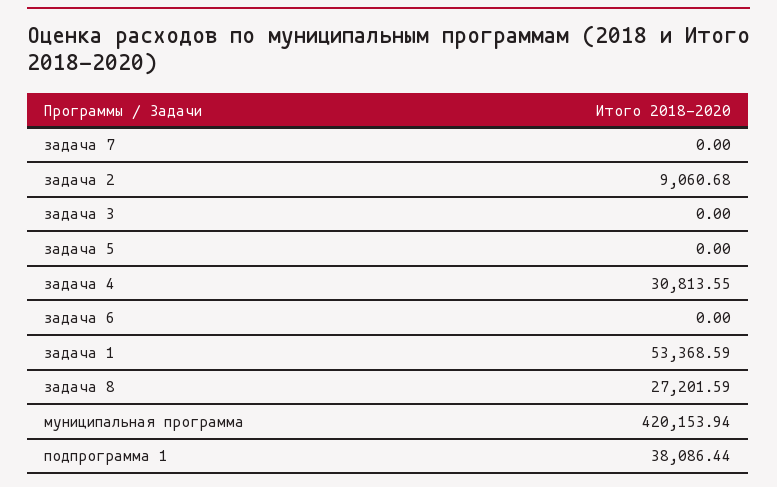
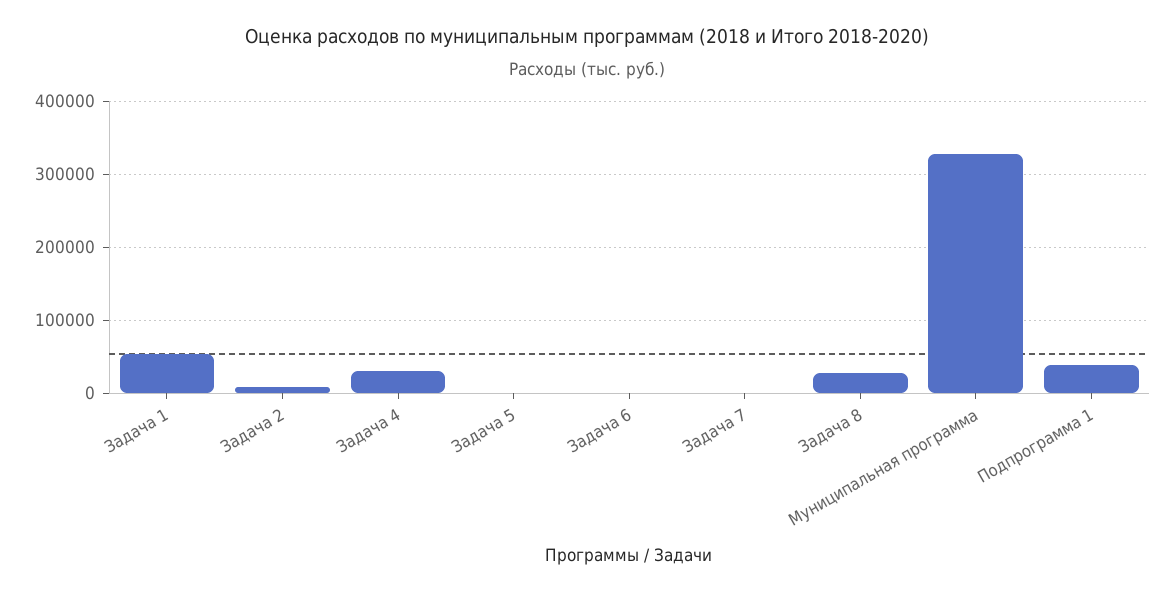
задача 3: 0 -> none
муниципальная программа: 420153.94 -> 330000

